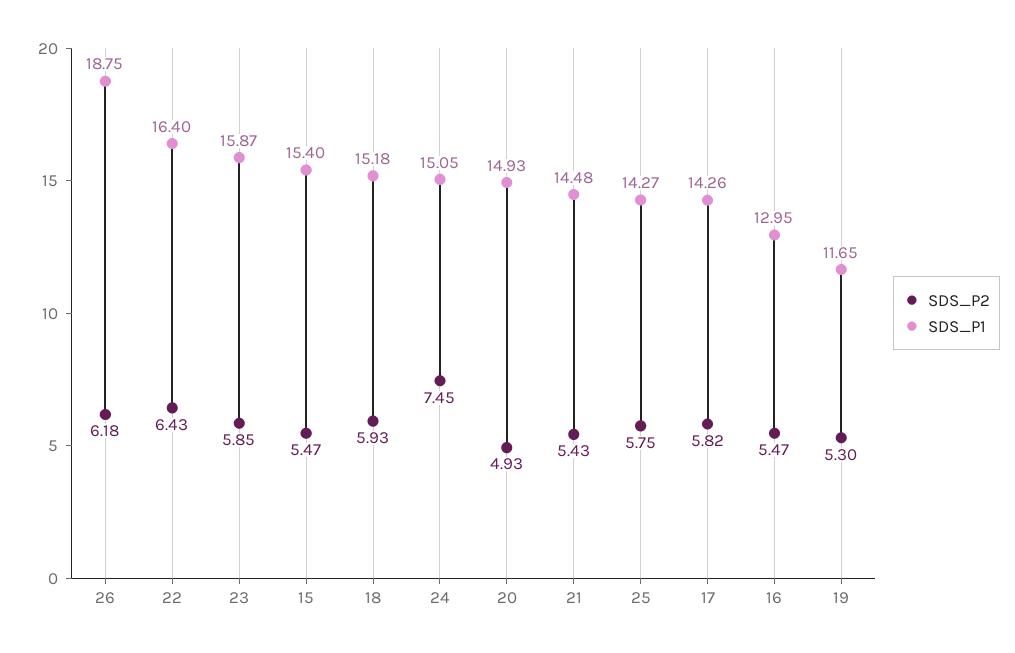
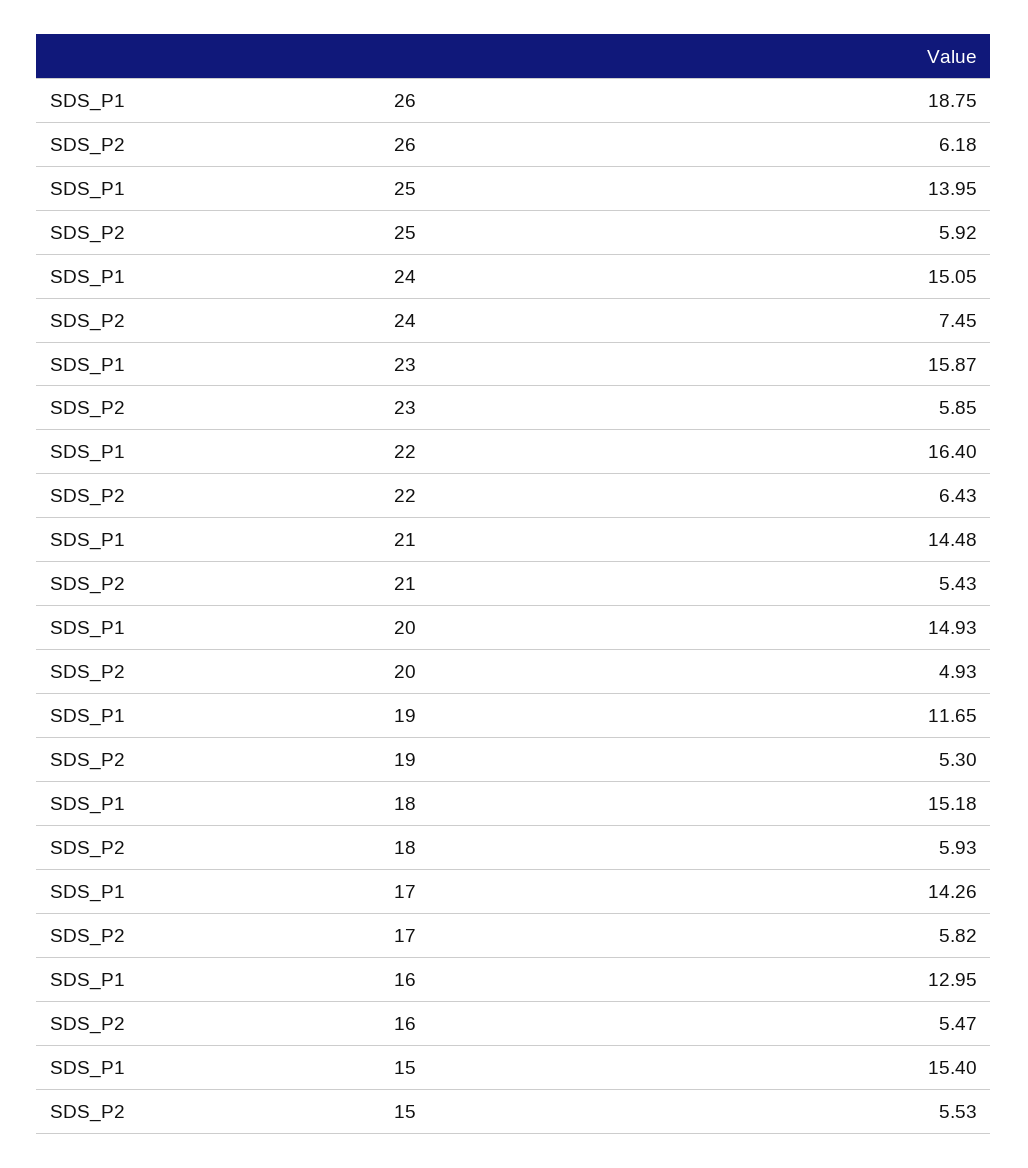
SDS_P2, 15: 5.47 -> 5.53
SDS_P2, 25: 5.75 -> 5.92
SDS_P1, 25: 14.27 -> 13.95

